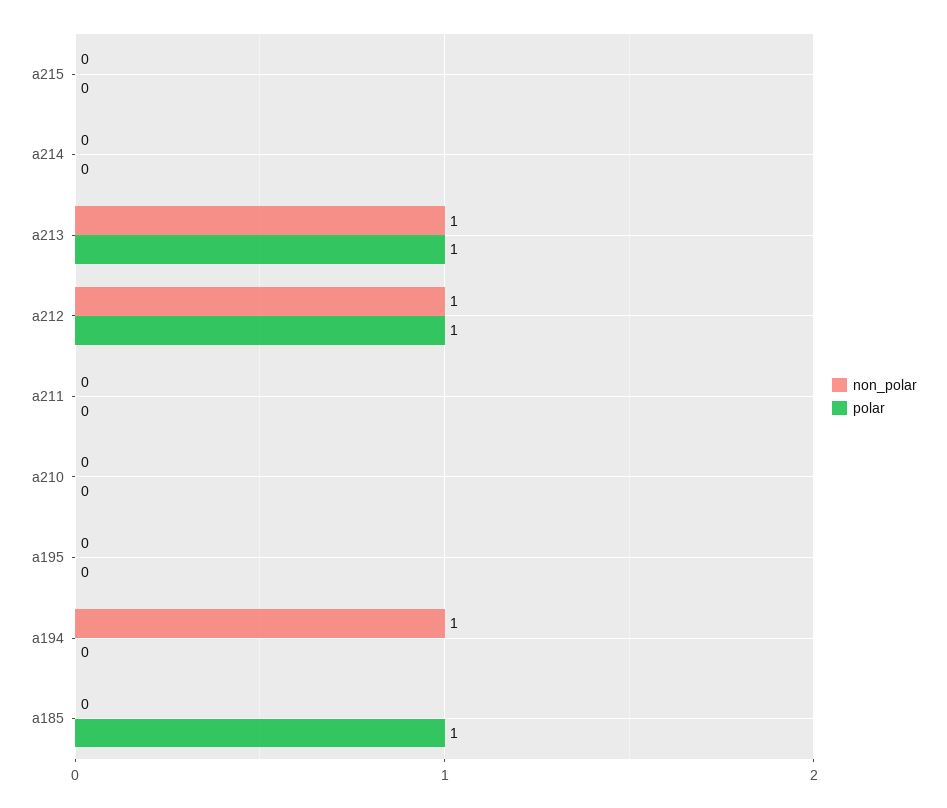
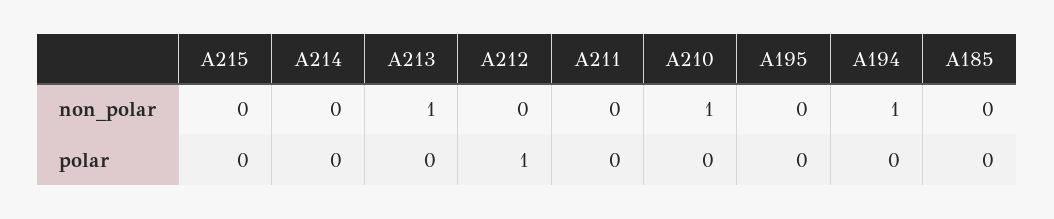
polar, a213: 1 -> 0
non_polar, a212: 1 -> 0
non_polar, a210: 0 -> 1
polar, a185: 1 -> 0

